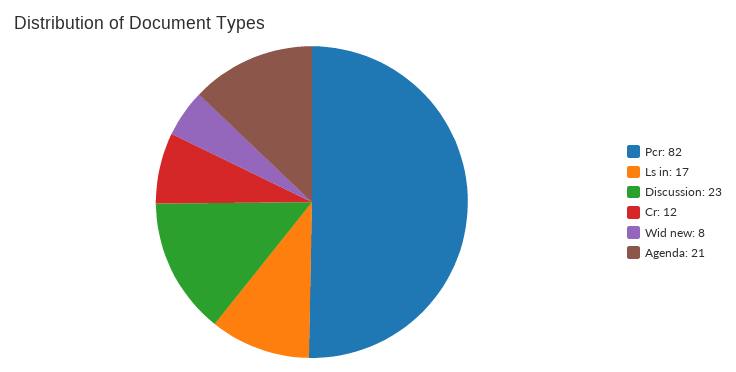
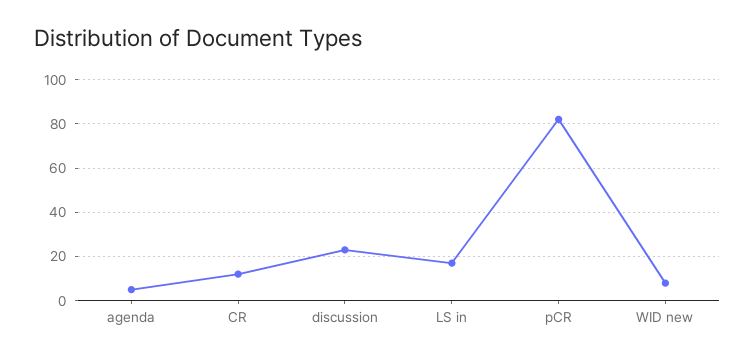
Agenda: 21 -> 5

